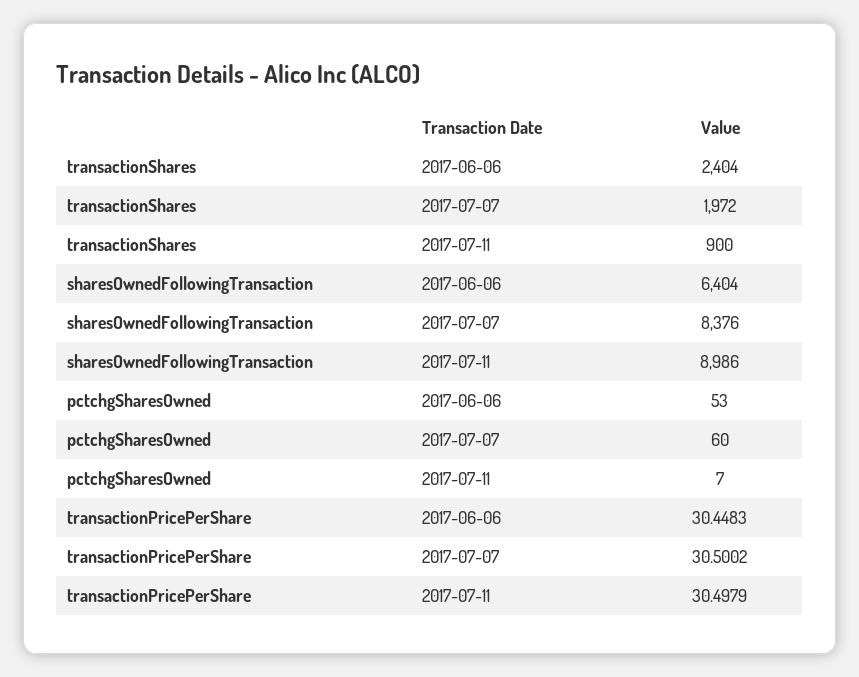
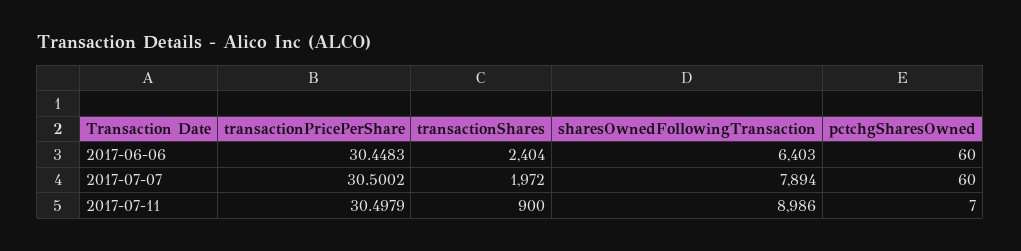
sharesOwnedFollowingTransaction, 2017-06-06: 6404 -> 6403
sharesOwnedFollowingTransaction, 2017-07-07: 8376 -> 7894
pctchgSharesOwned, 2017-06-06: 53 -> 60

